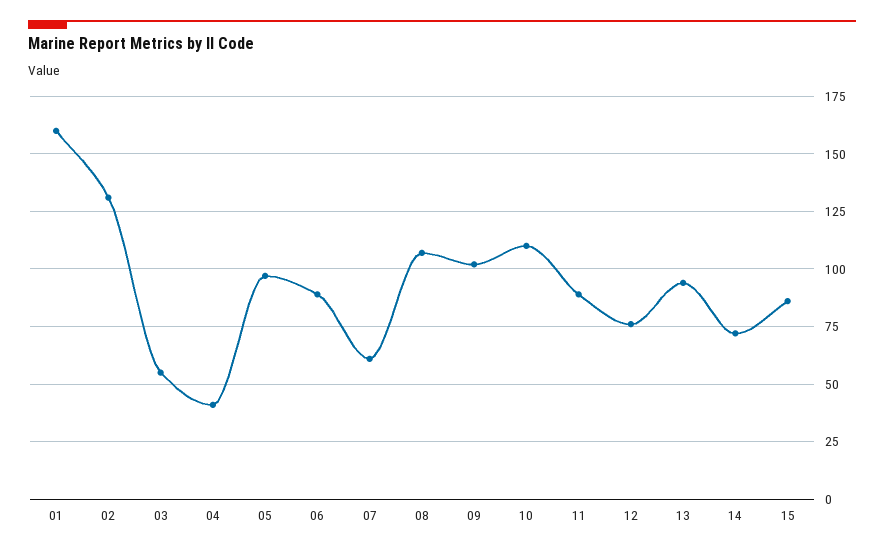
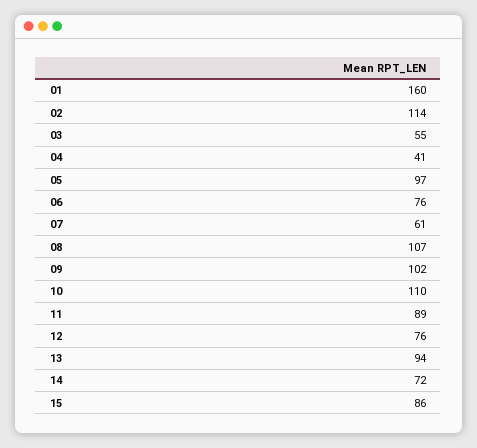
02: 130 -> 114
06: 90 -> 76

